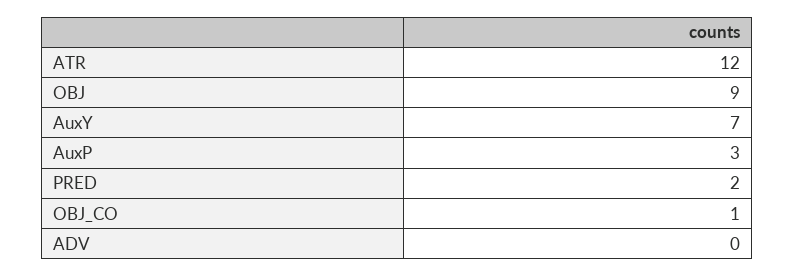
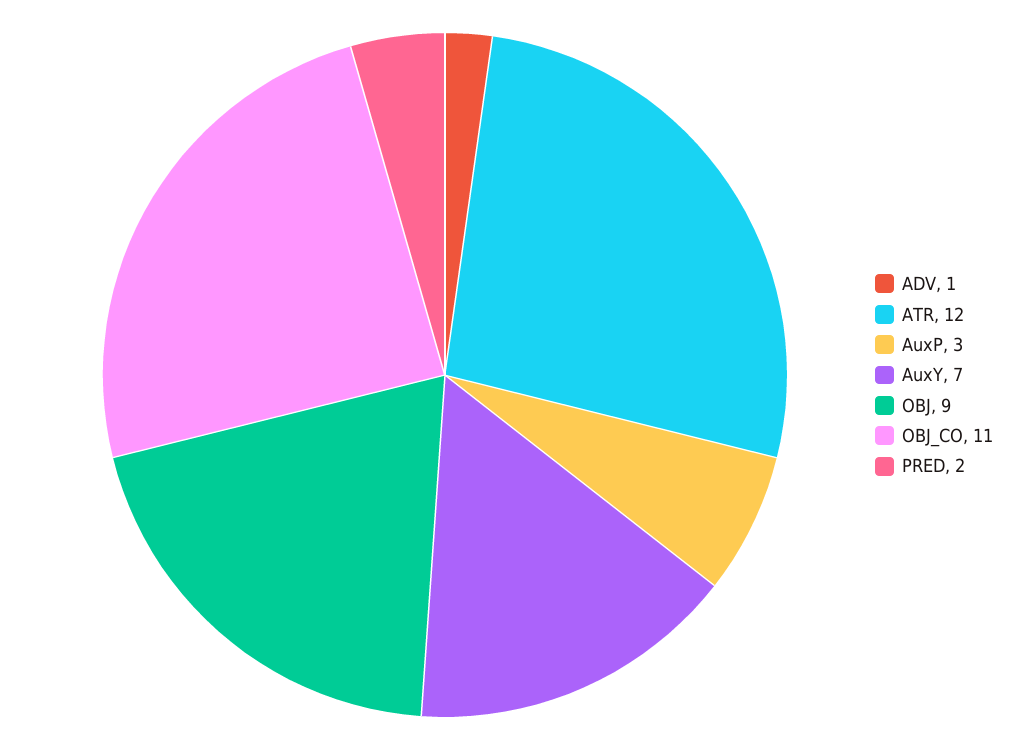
OBJ_CO: 1 -> 11
ADV: 0 -> 1

